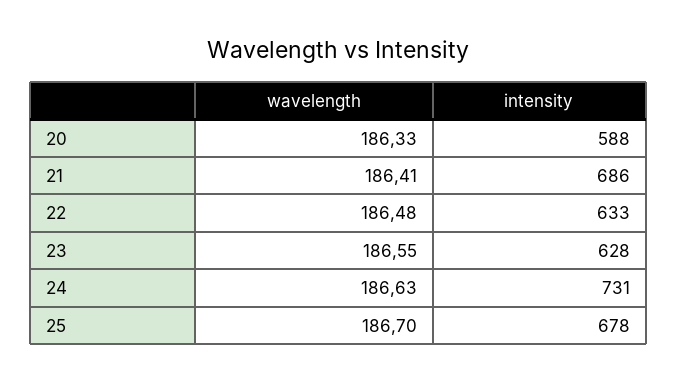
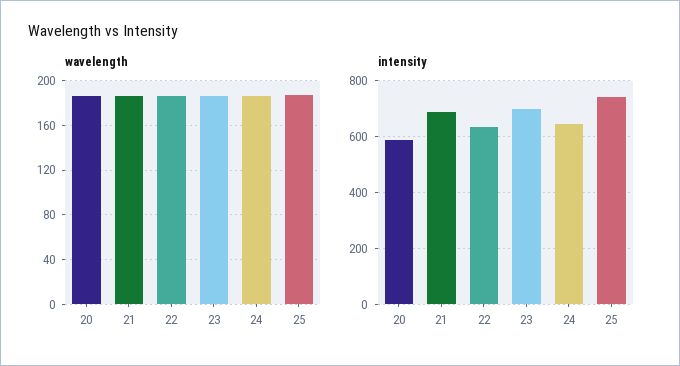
intensity, 23: 628 -> 700
intensity, 24: 731 -> 650
intensity, 25: 678 -> 750

